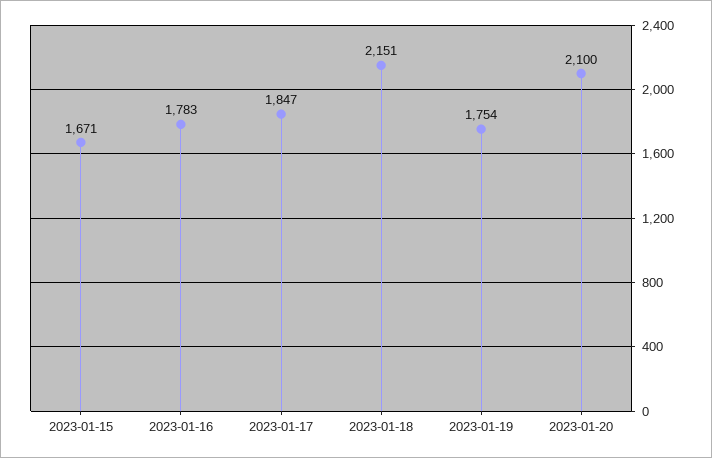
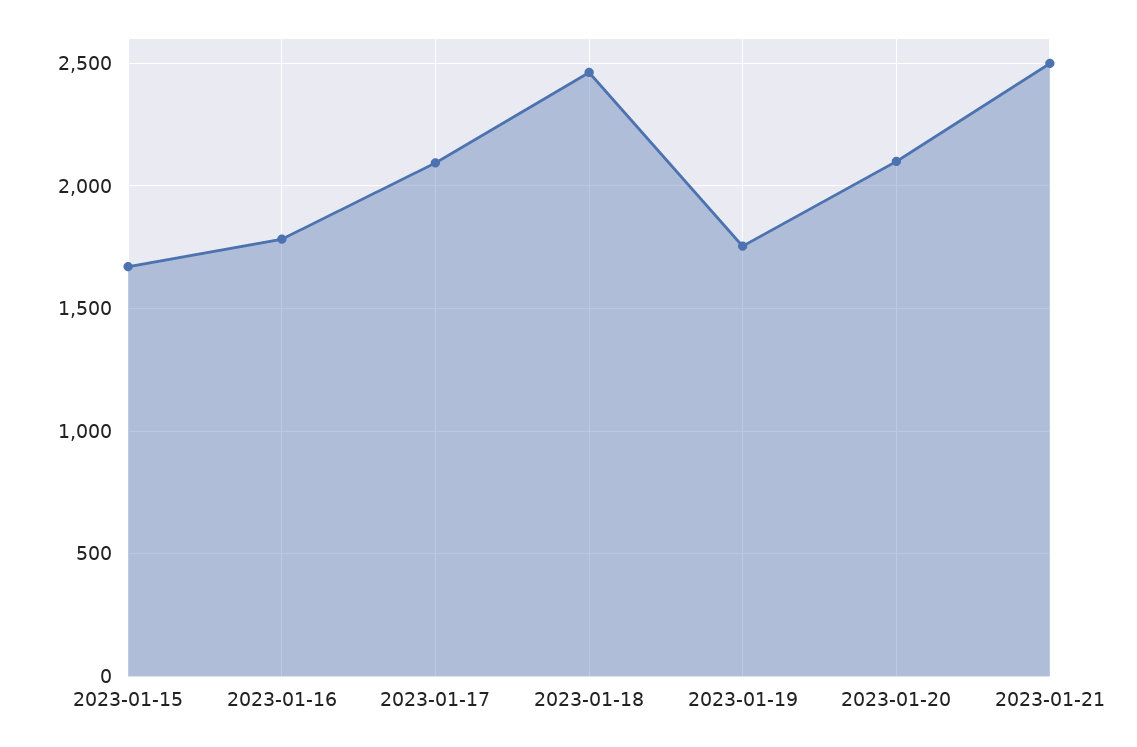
2023-01-17: 1847 -> 2100
2023-01-18: 2151 -> 2450
2023-01-21: none -> 2500

